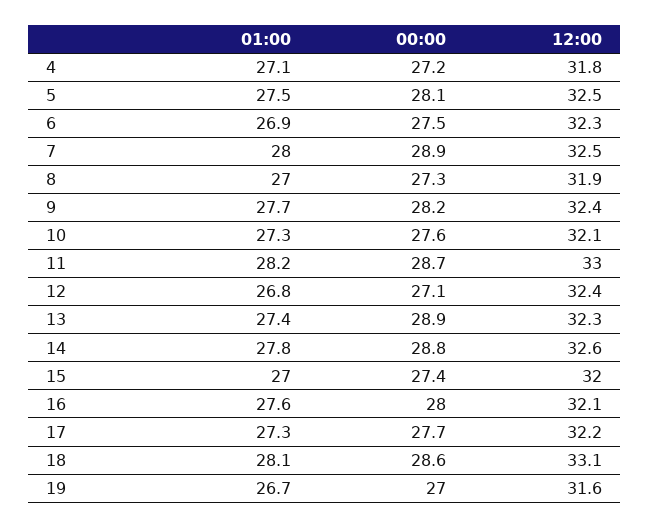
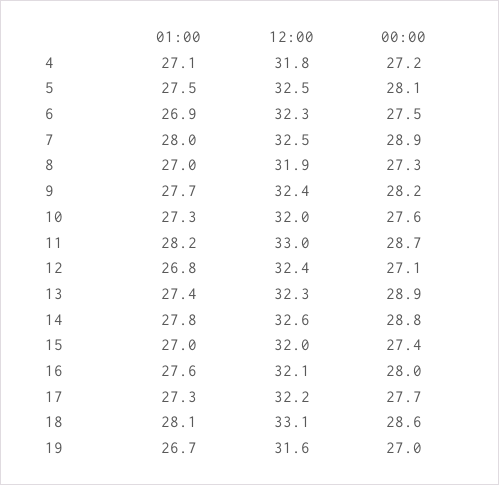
12:00, 10: 32.1 -> 32

